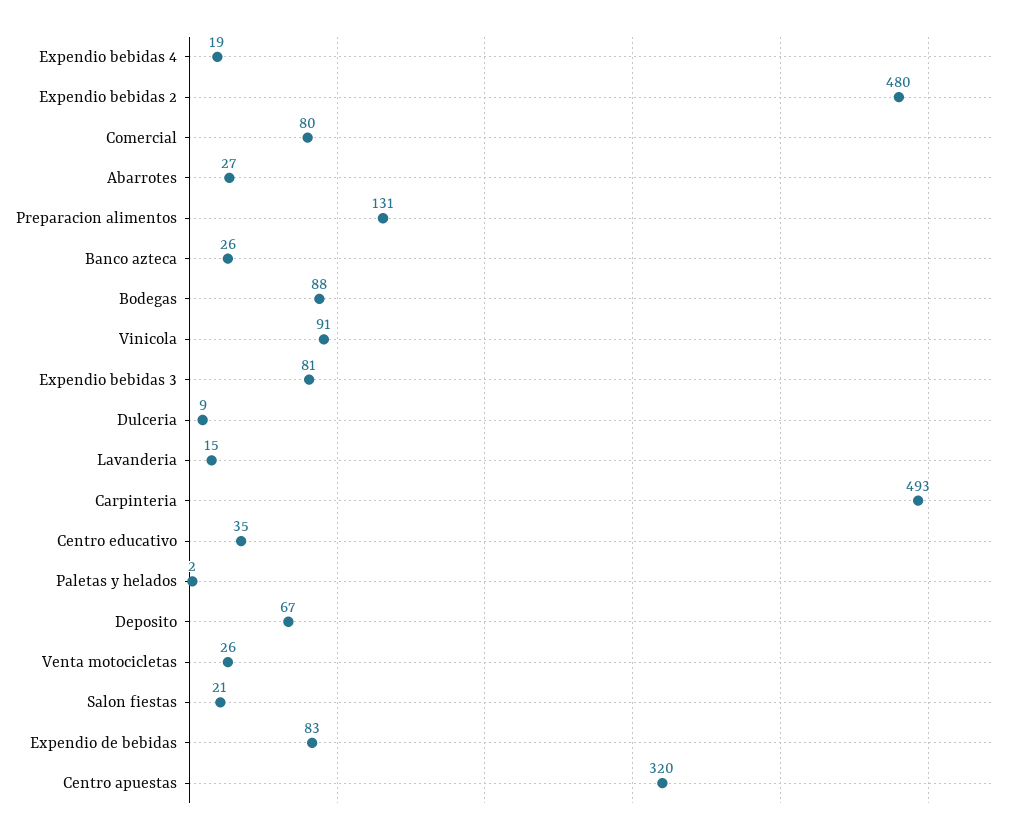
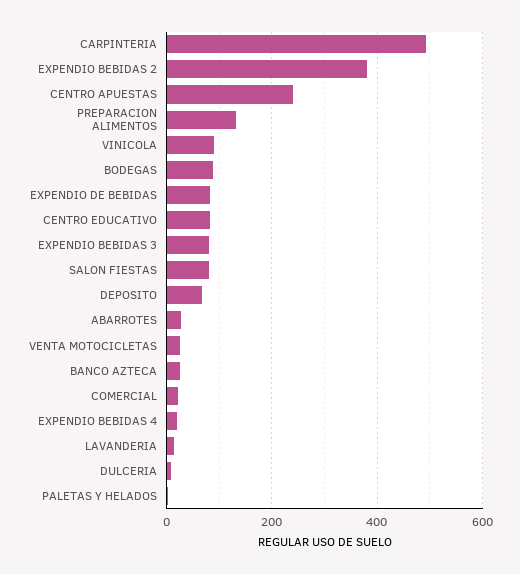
Expendio bebidas 2: 480 -> 380
Comercial: 80 -> 20
Centro educativo: 35 -> 80
Salon fiestas: 21 -> 80
Centro apuestas: 320 -> 240

